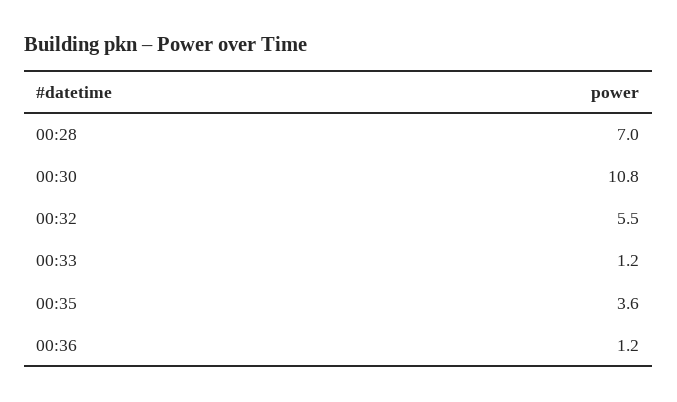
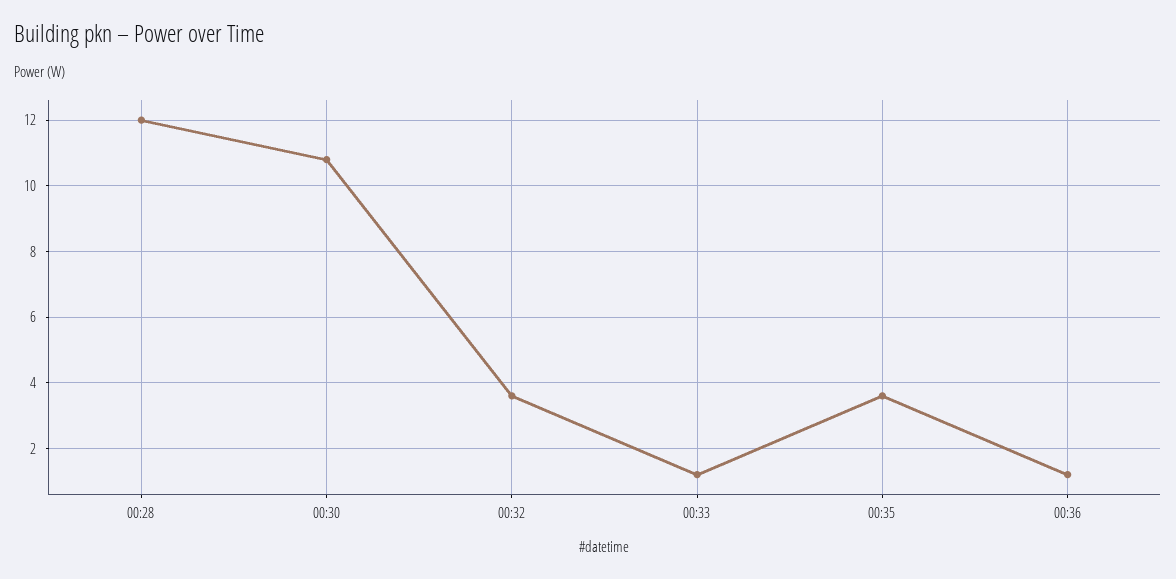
00:28: 7 -> 12
00:32: 5.5 -> 3.5

